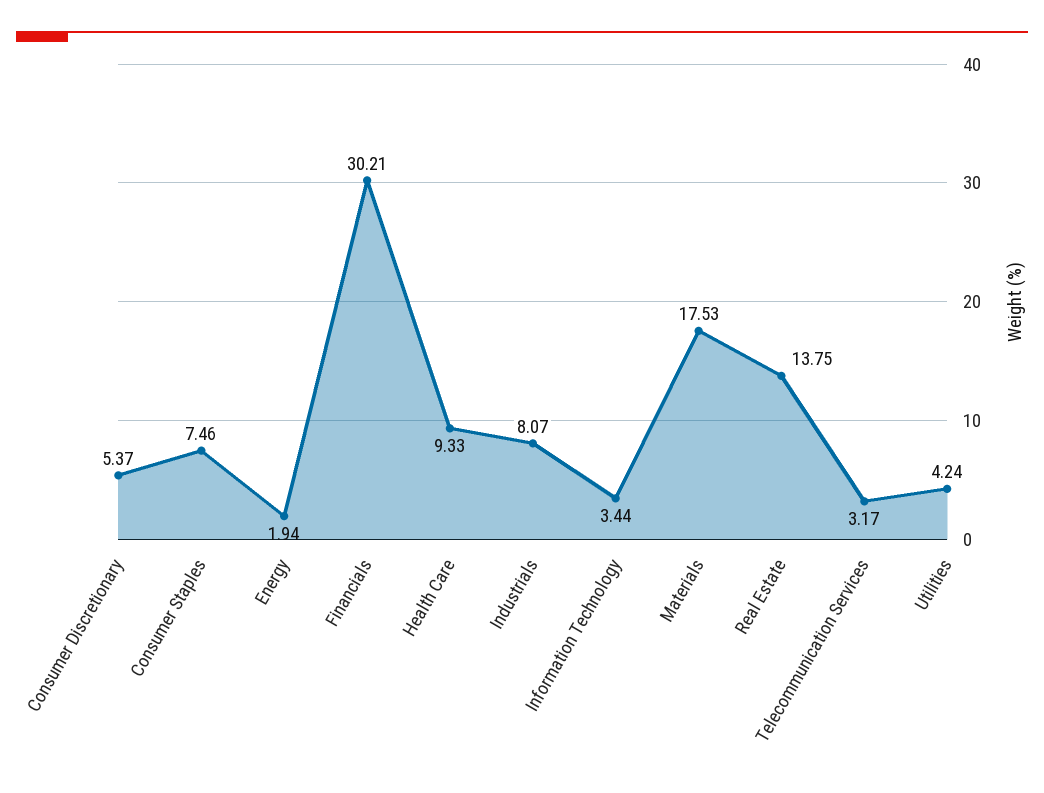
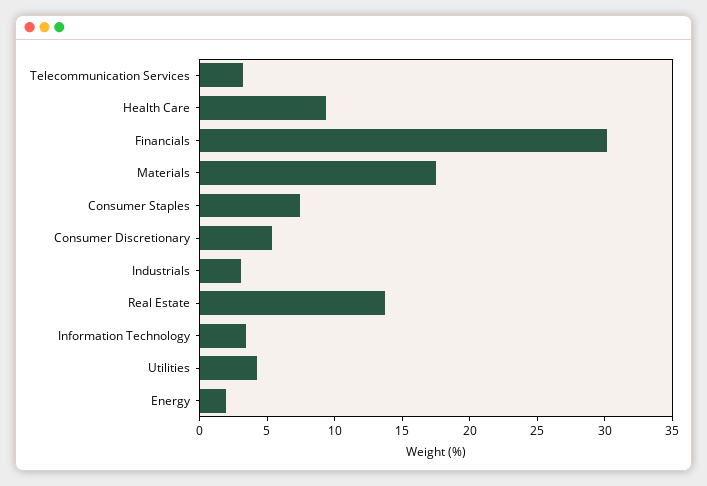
Industrials: 8.07 -> 3

